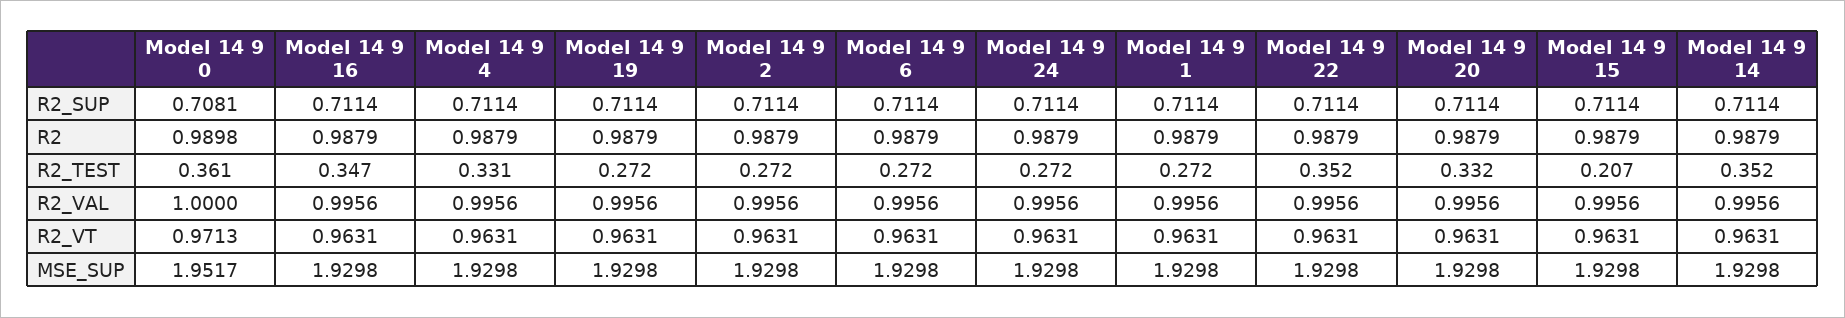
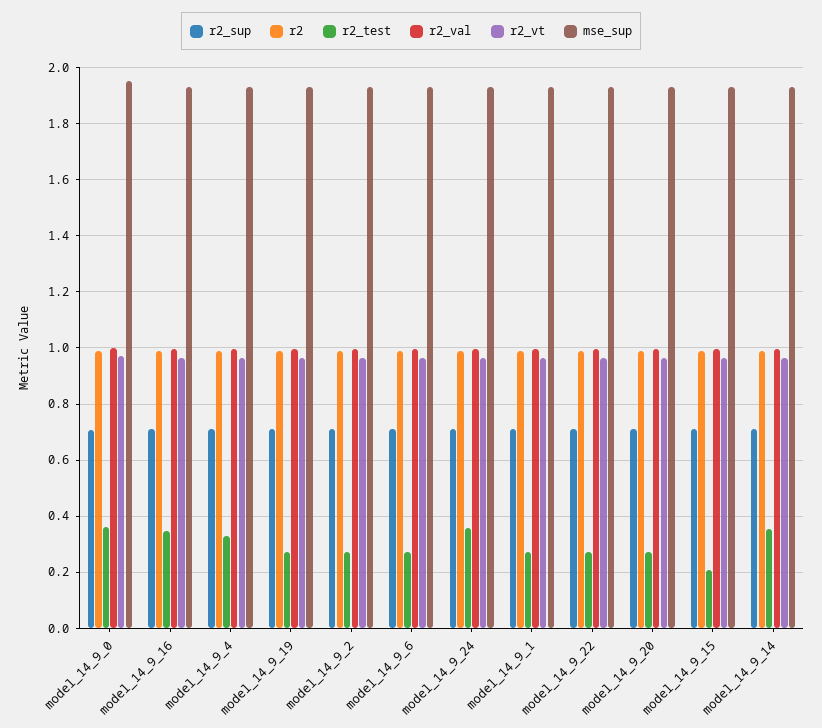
R2_TEST, Model 14 9 24: 0.272 -> 0.35
R2_TEST, Model 14 9 22: 0.352 -> 0.275
R2_TEST, Model 14 9 20: 0.332 -> 0.275

